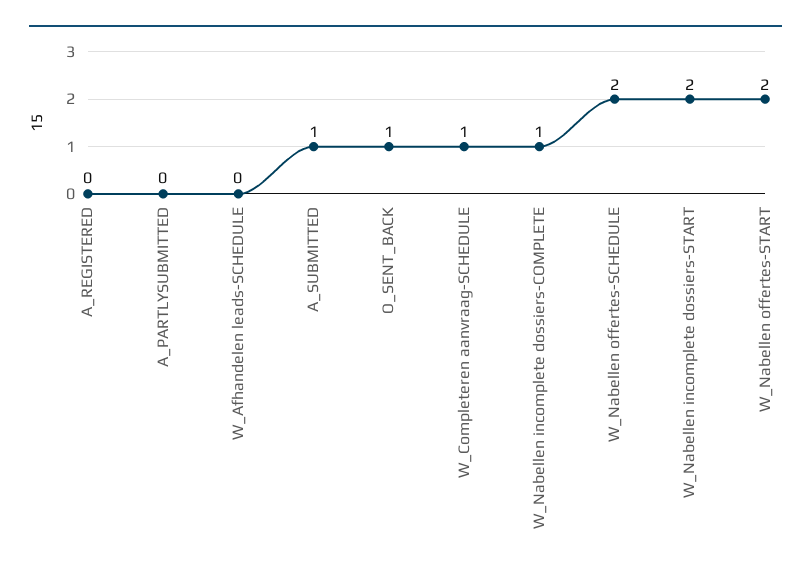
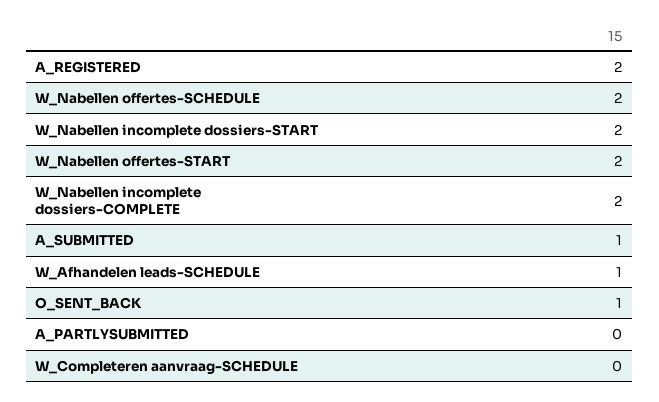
A_REGISTERED: 0 -> 2
W_Afhandelen leads-SCHEDULE: 0 -> 1
W_Completeren aanvraag-SCHEDULE: 1 -> 0
W_Nabellen incomplete dossiers-COMPLETE: 1 -> 2

